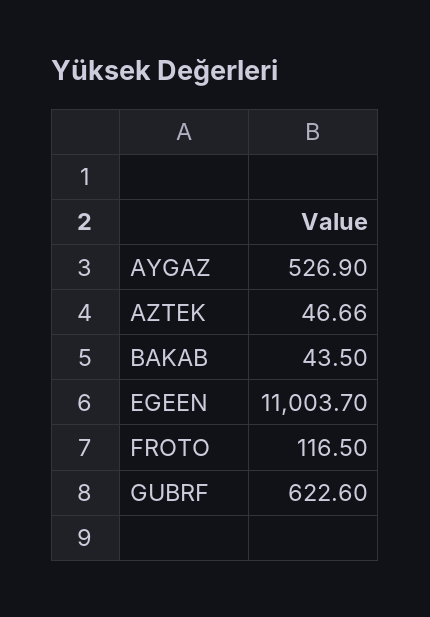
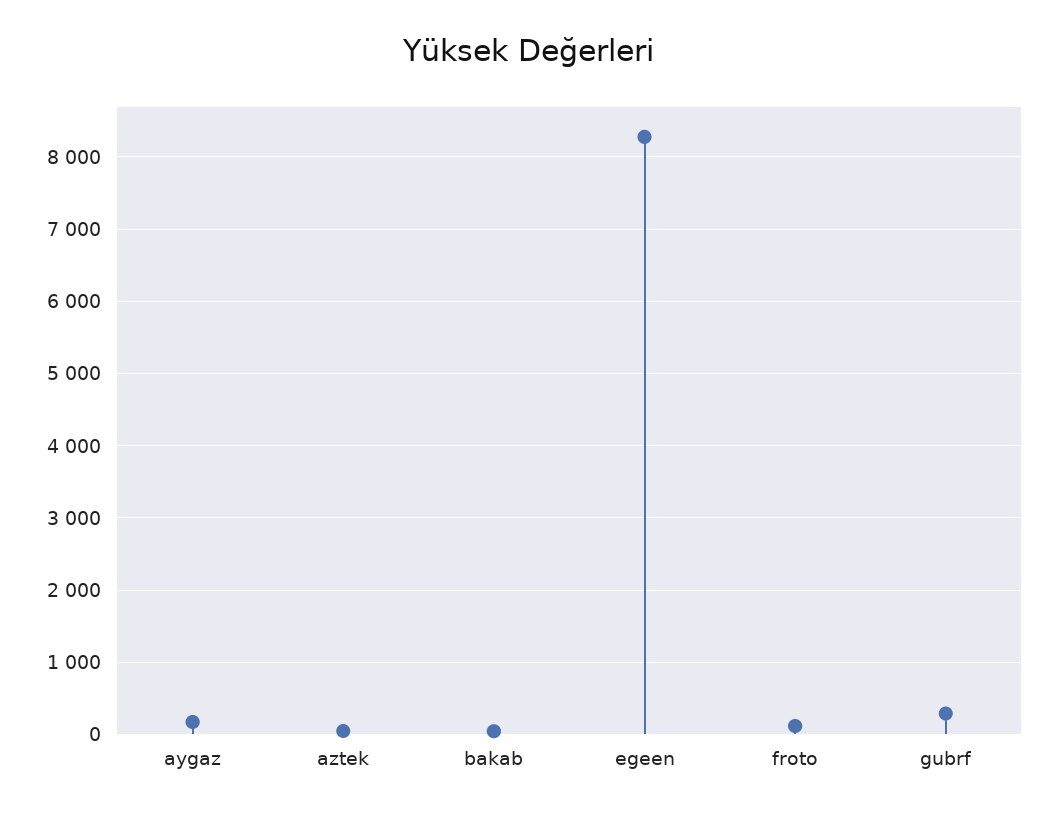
AYGAZ: 526.9 -> 200
EGEEN: 11003.7 -> 8300
GUBRF: 622.6 -> 300

